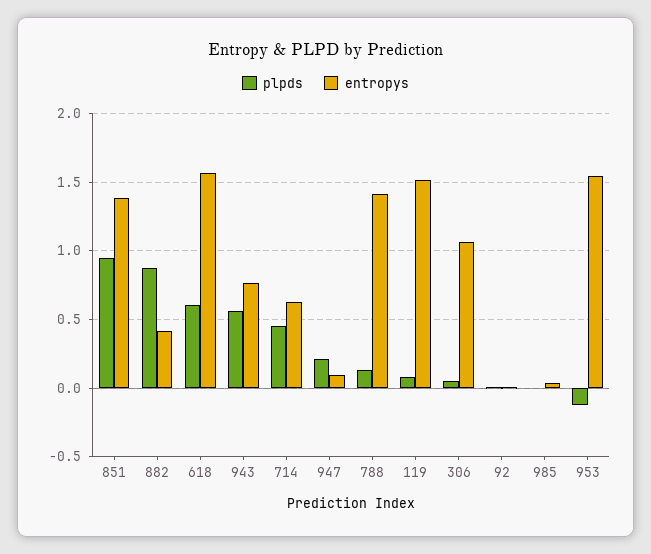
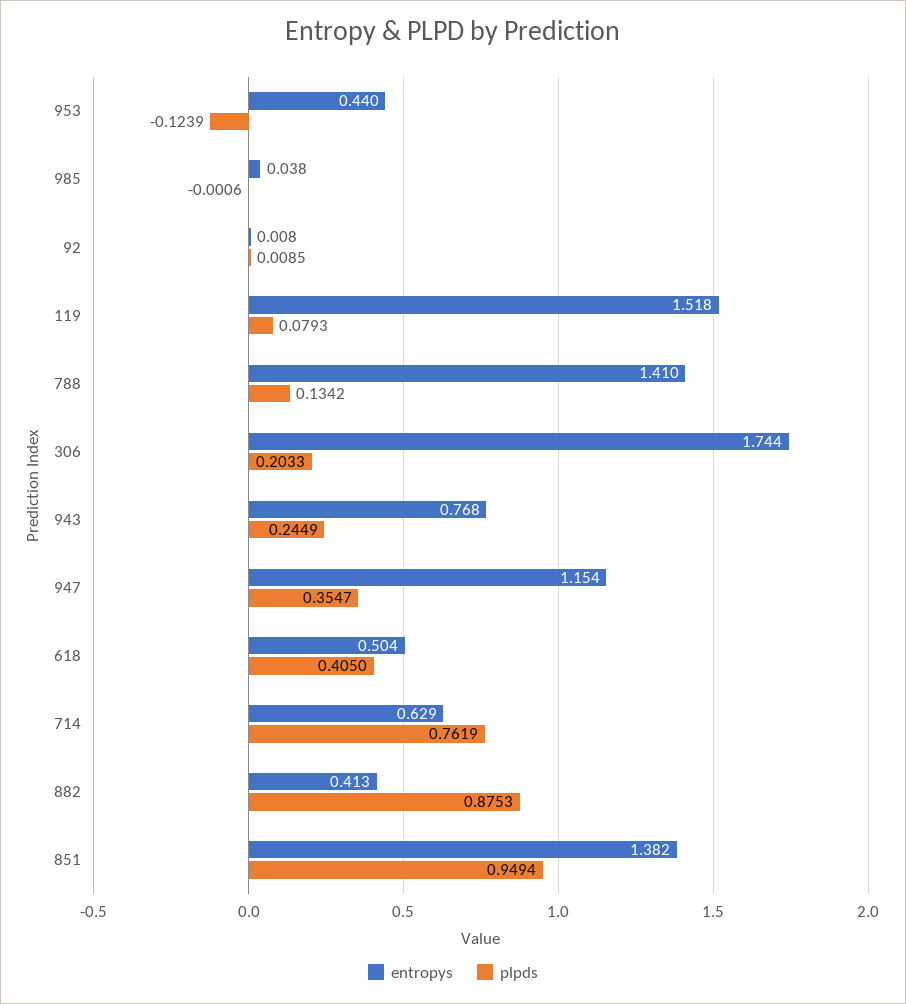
plpds, 618: 0.6 -> 0.405
entropys, 618: 1.55 -> 0.504
plpds, 943: 0.55 -> 0.2449
plpds, 714: 0.45 -> 0.7619
plpds, 947: 0.2 -> 0.3547
entropys, 947: 0.1 -> 1.154
plpds, 306: 0.05 -> 0.2033
entropys, 306: 1.05 -> 1.744
entropys, 953: 1.55 -> 0.44

